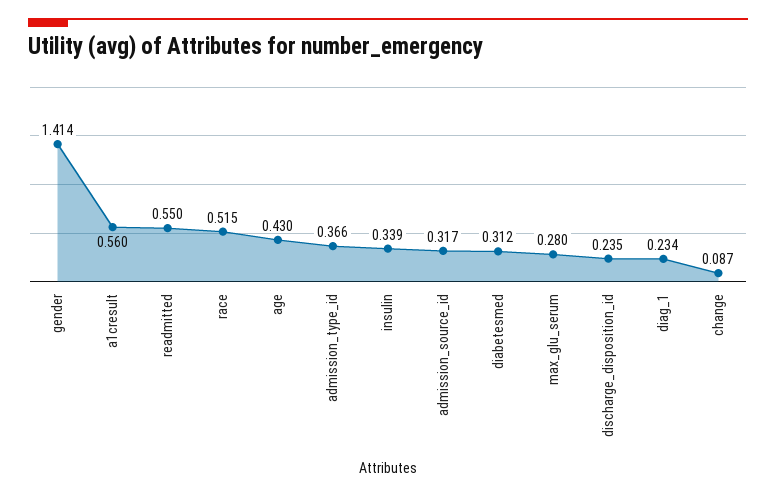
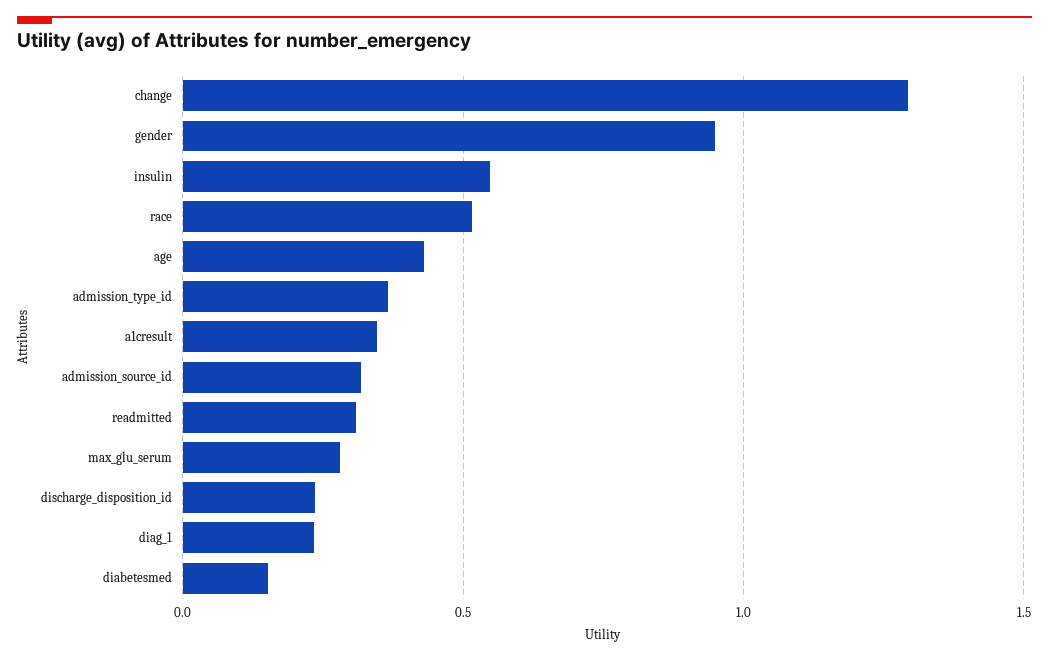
gender: 1.414 -> 0.95
a1cresult: 0.56 -> 0.35
readmitted: 0.55 -> 0.3
insulin: 0.339 -> 0.55
diabetesmed: 0.312 -> 0.15
change: 0.087 -> 1.3

